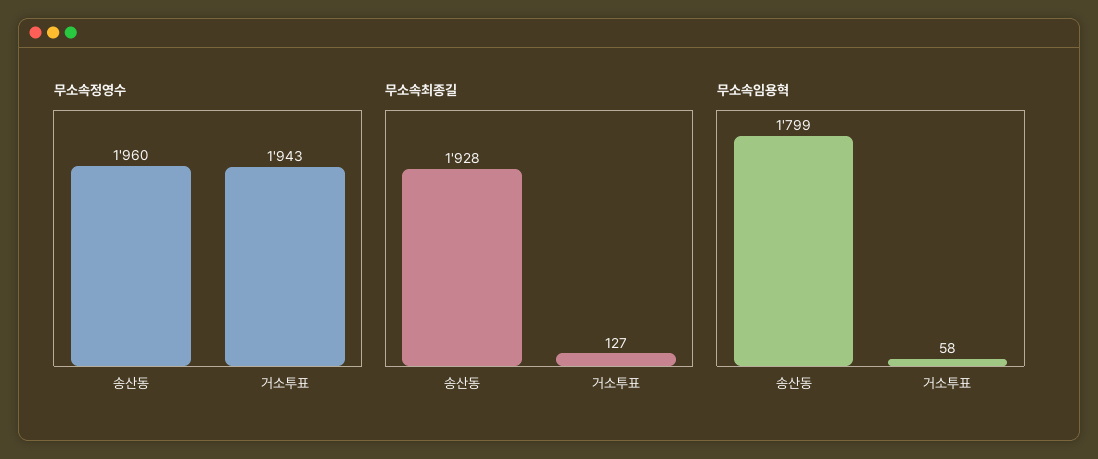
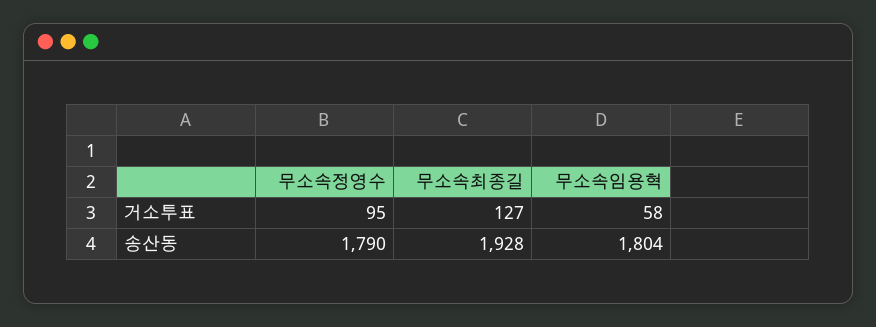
무소속정영수, 송산동: 1960 -> 1790
무소속정영수, 거소투표: 1943 -> 95
무소속임용혁, 송산동: 1799 -> 1804

